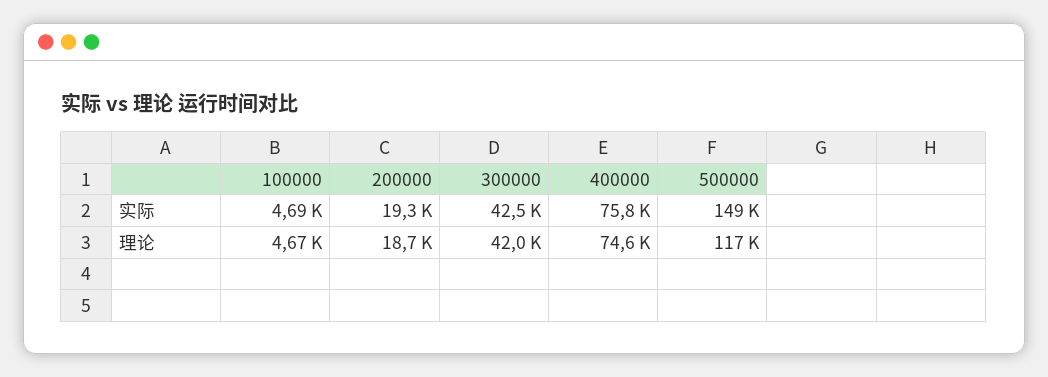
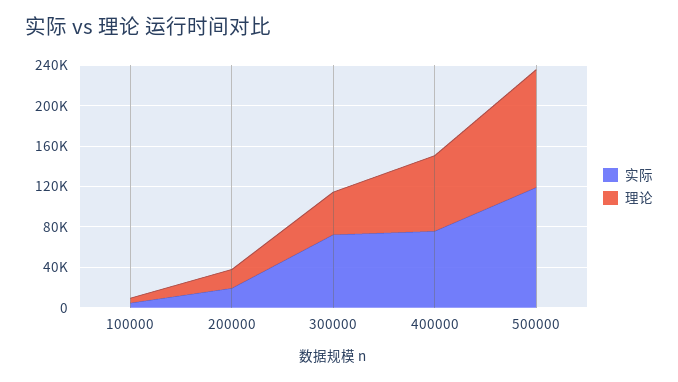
实际, 300000: 42500 -> 70000
实际, 500000: 149000 -> 120000

